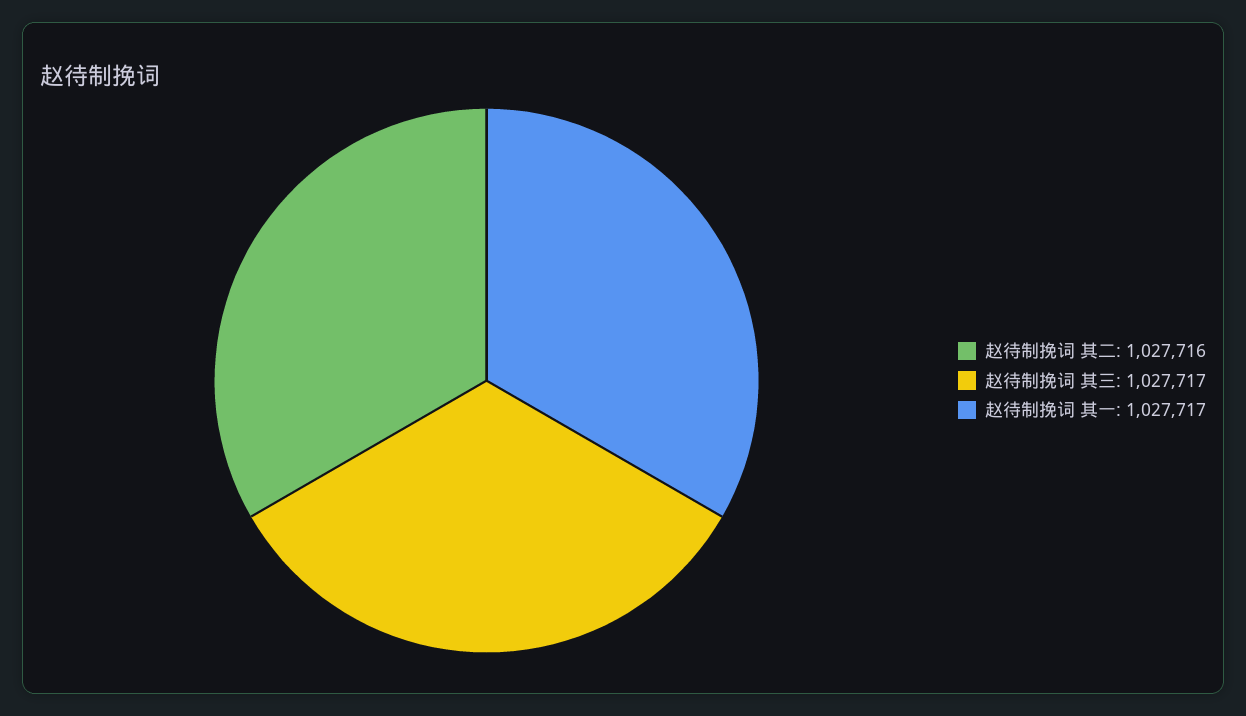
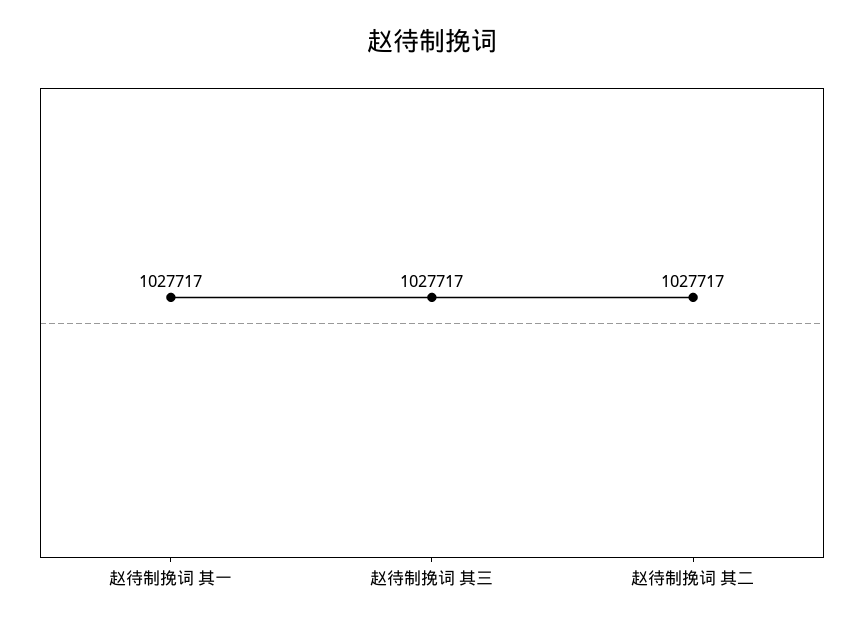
赵待制挽词 其二: 1027716 -> 1027717

